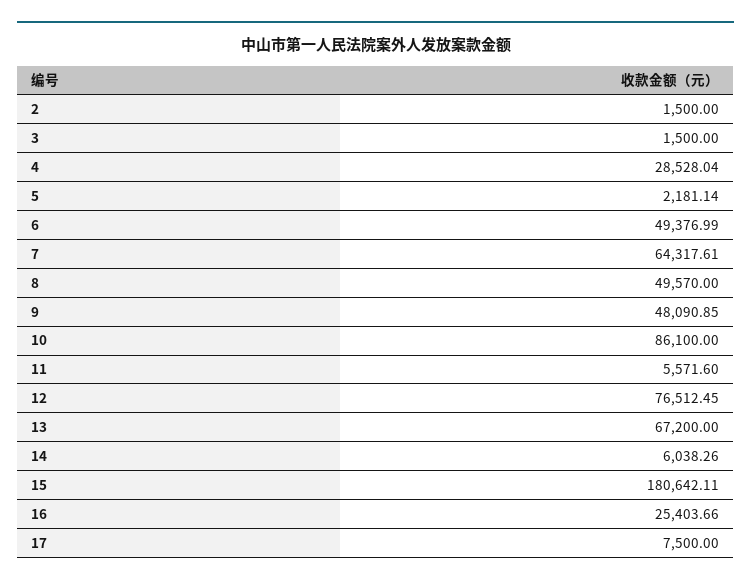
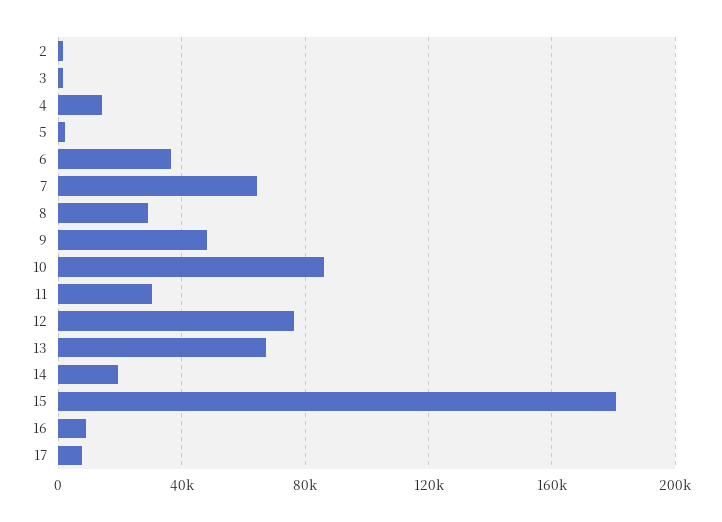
4: 28528.04 -> 15000
6: 49376.99 -> 35000
8: 49570 -> 30000
11: 5571.6 -> 30000
14: 6038.26 -> 20000
16: 25403.66 -> 10000

